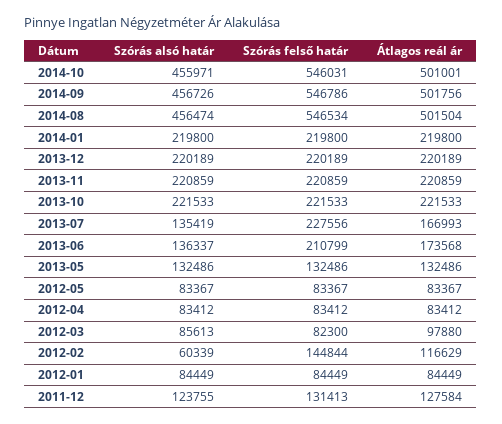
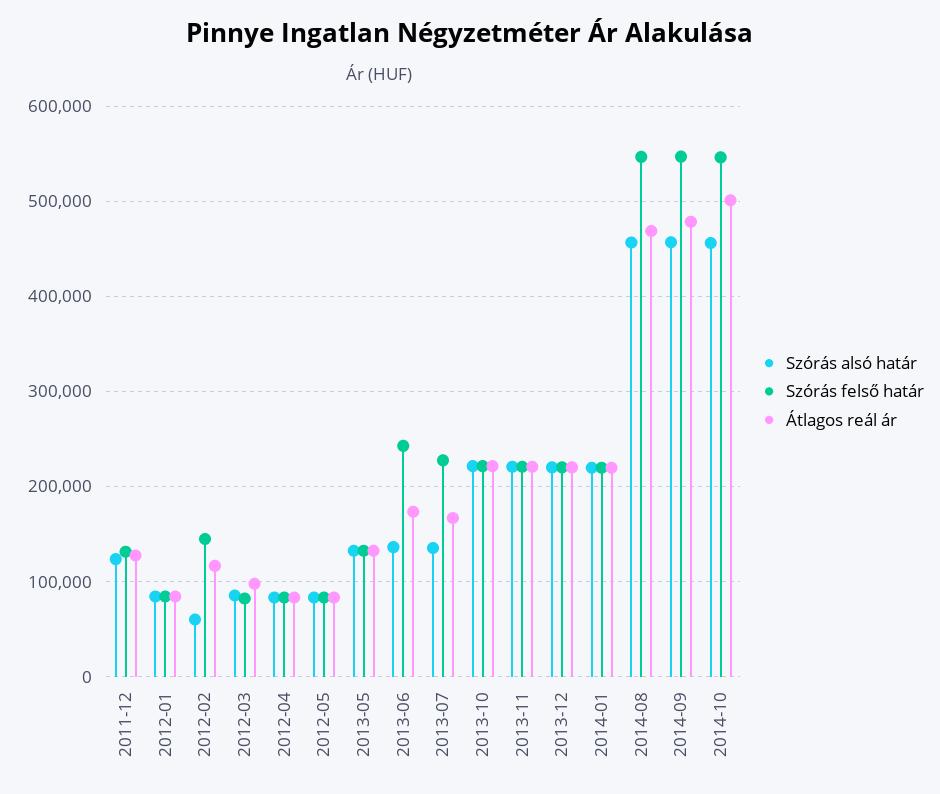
Átlagos reál ár, 2014-09: 501756 -> 480000
Átlagos reál ár, 2014-08: 501504 -> 470000
Szórás felső határ, 2013-06: 210799 -> 240000

